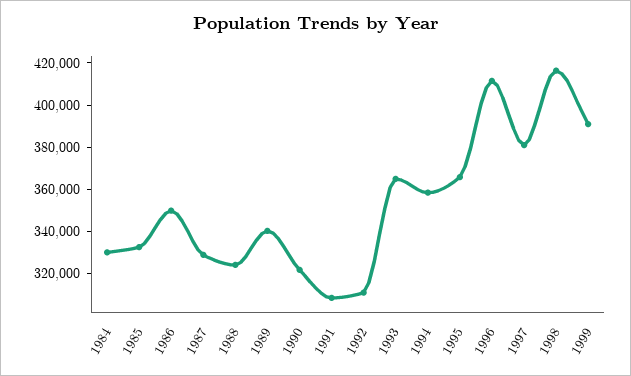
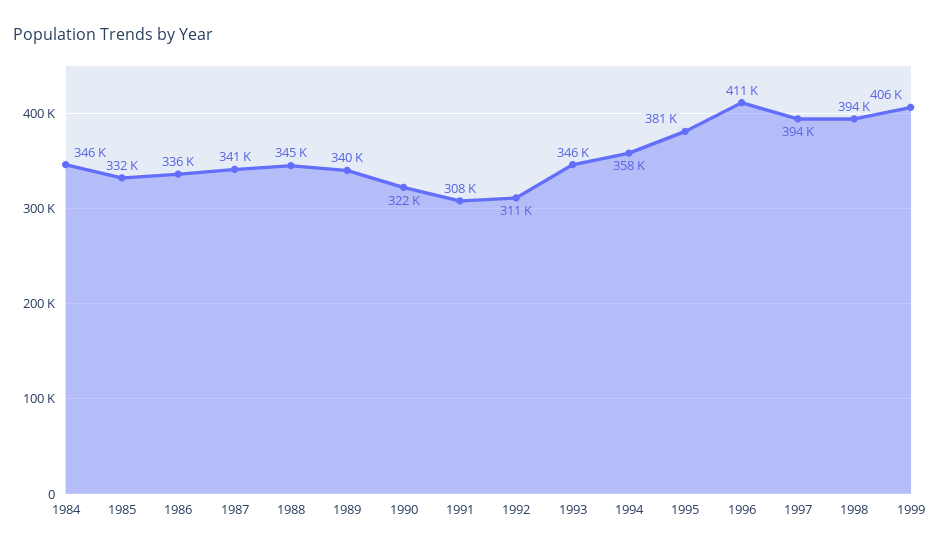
1984: 330000 -> 346000
1986: 350000 -> 336000
1987: 330000 -> 341000
1988: 325000 -> 345000
1993: 365000 -> 346000
1995: 365000 -> 381000
1997: 380000 -> 394000
1998: 415000 -> 394000
1999: 390000 -> 406000

